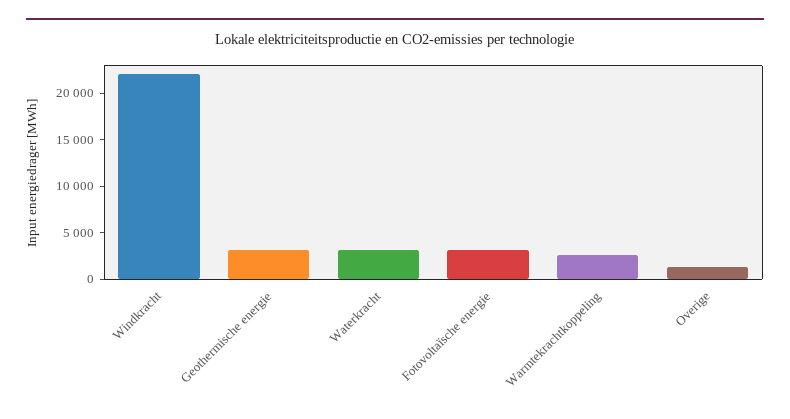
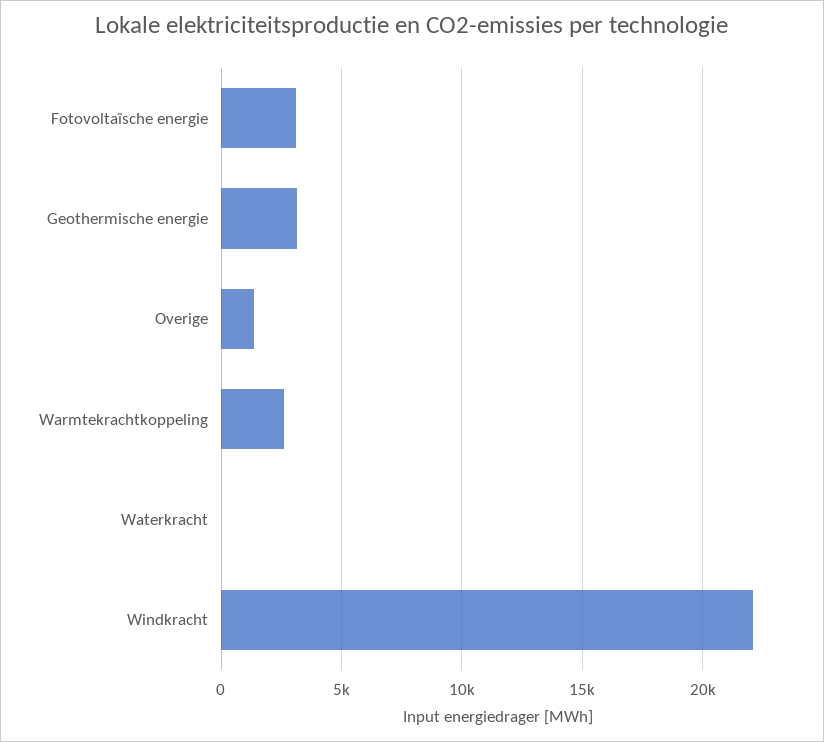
Waterkracht: 3000 -> 0

